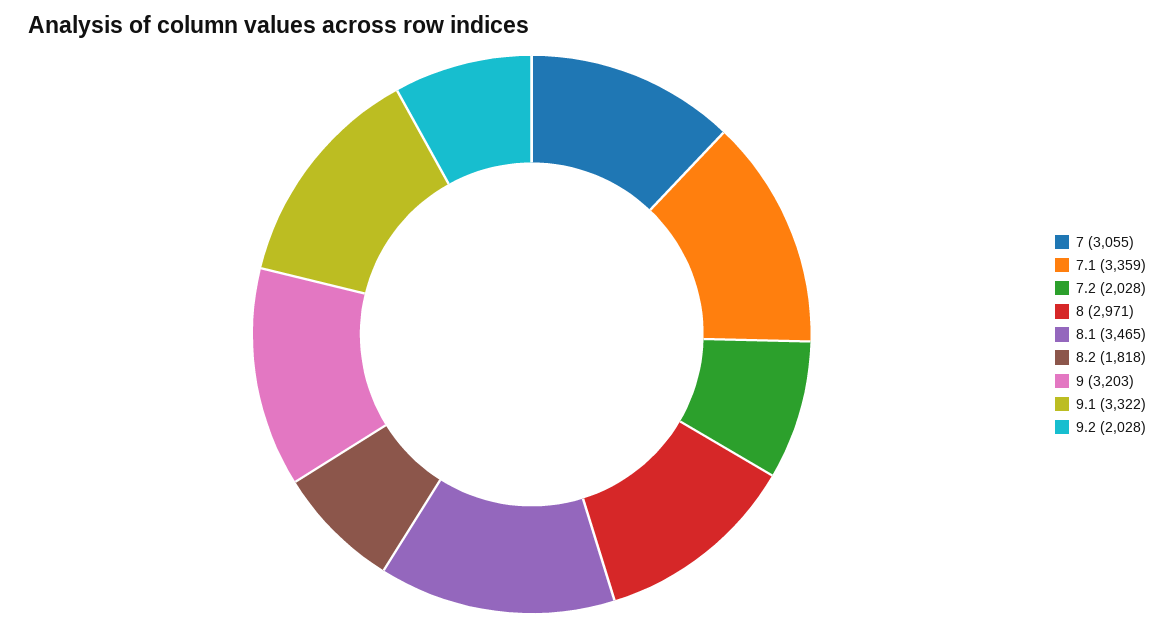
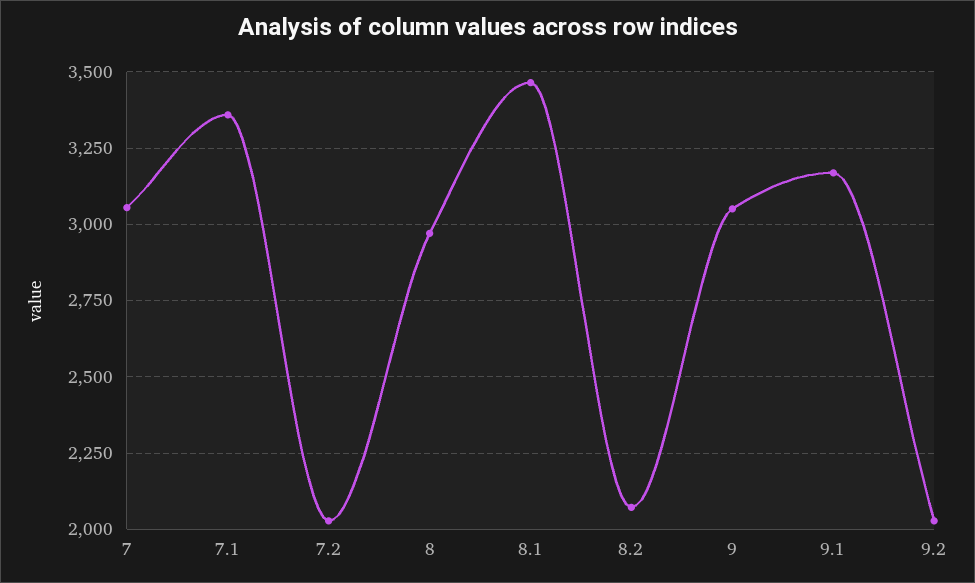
8.2: 1818 -> 2075
9: 3203 -> 3050
9.1: 3322 -> 3175

